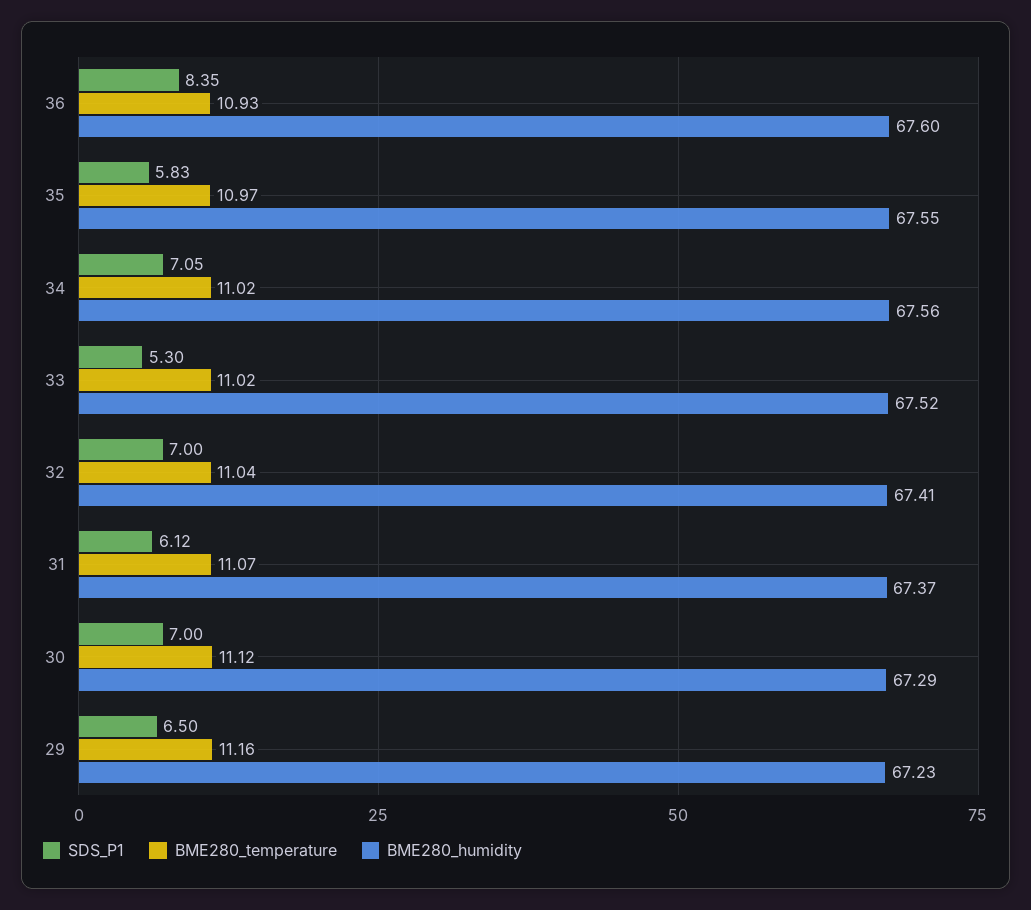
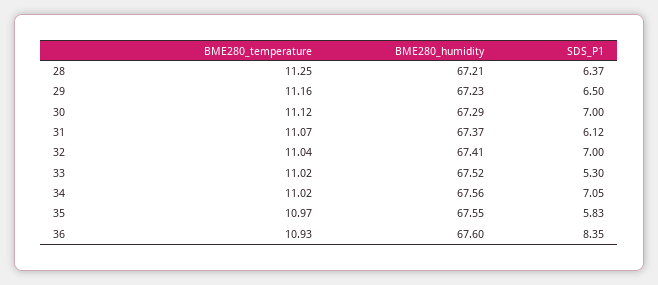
BME280_temperature, 28: none -> 11.25
BME280_humidity, 28: none -> 67.21
SDS_P1, 28: none -> 6.37

